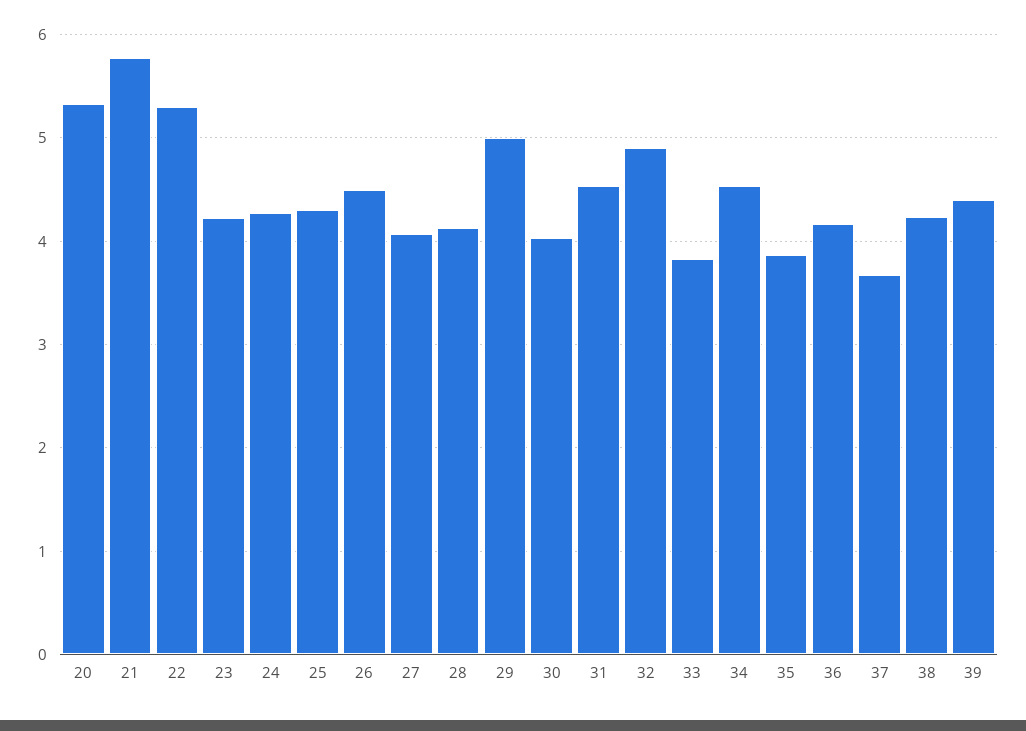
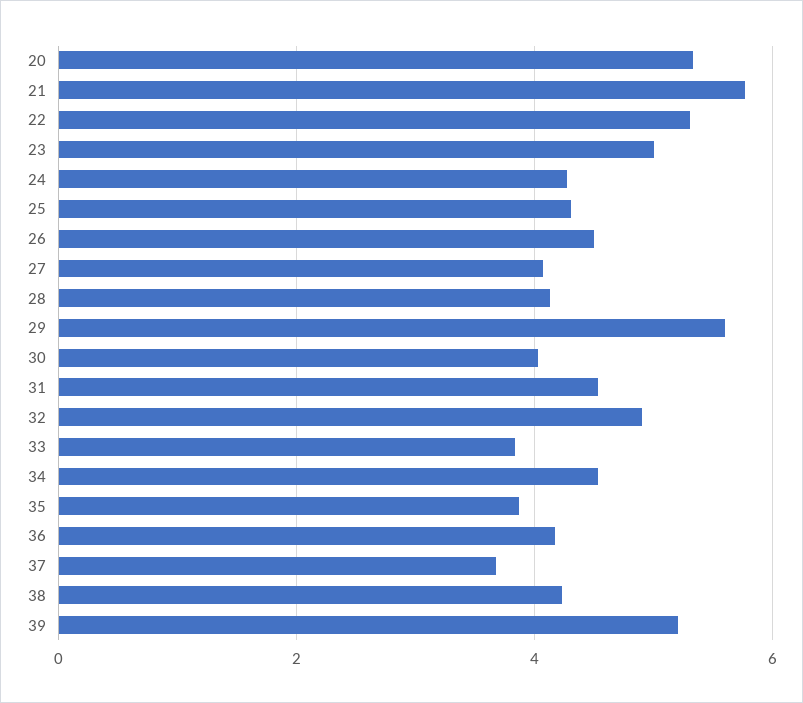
23: 4.2 -> 5
29: 5 -> 5.6
39: 4.4 -> 5.2

